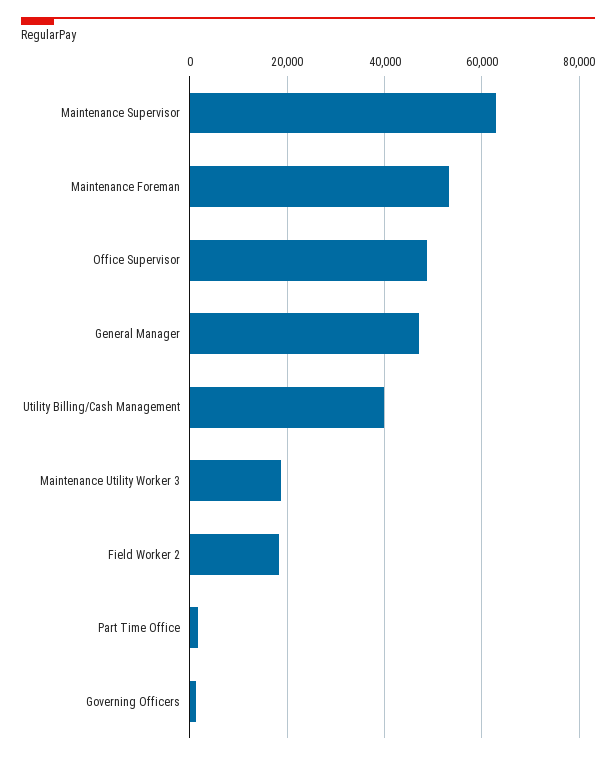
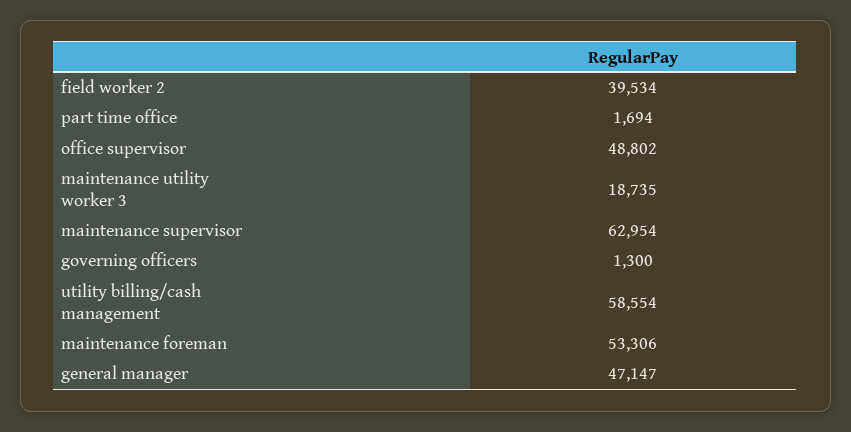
Utility Billing/Cash Management: 40000 -> 58554
Field Worker 2: 18000 -> 39534

